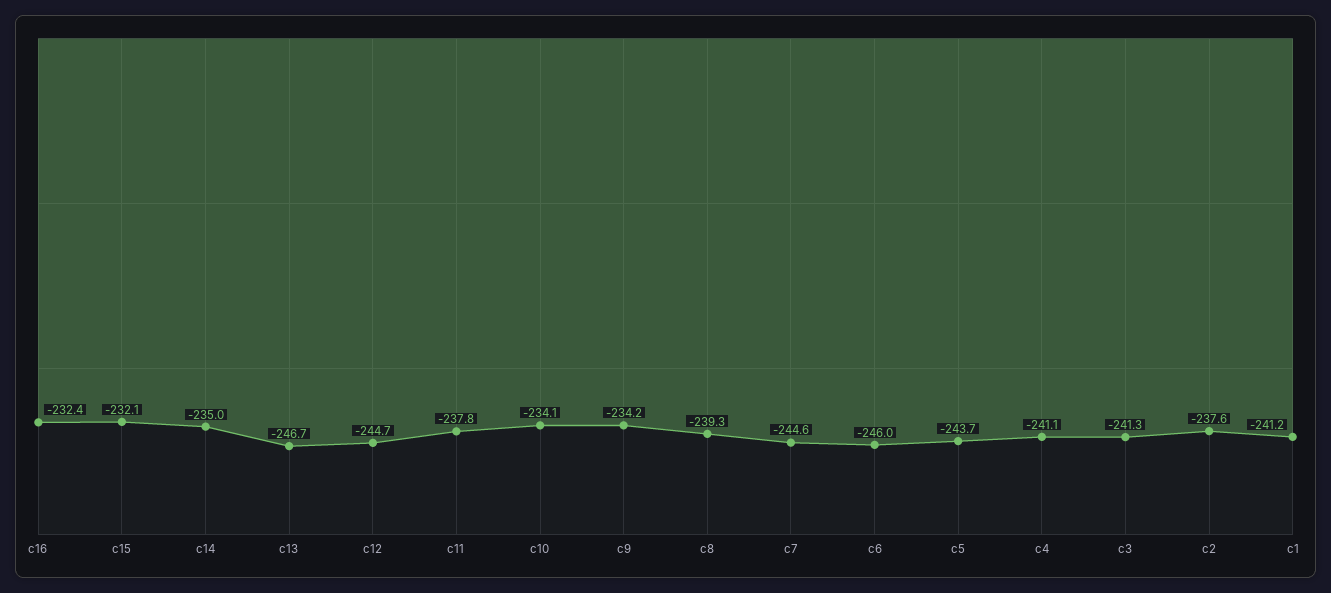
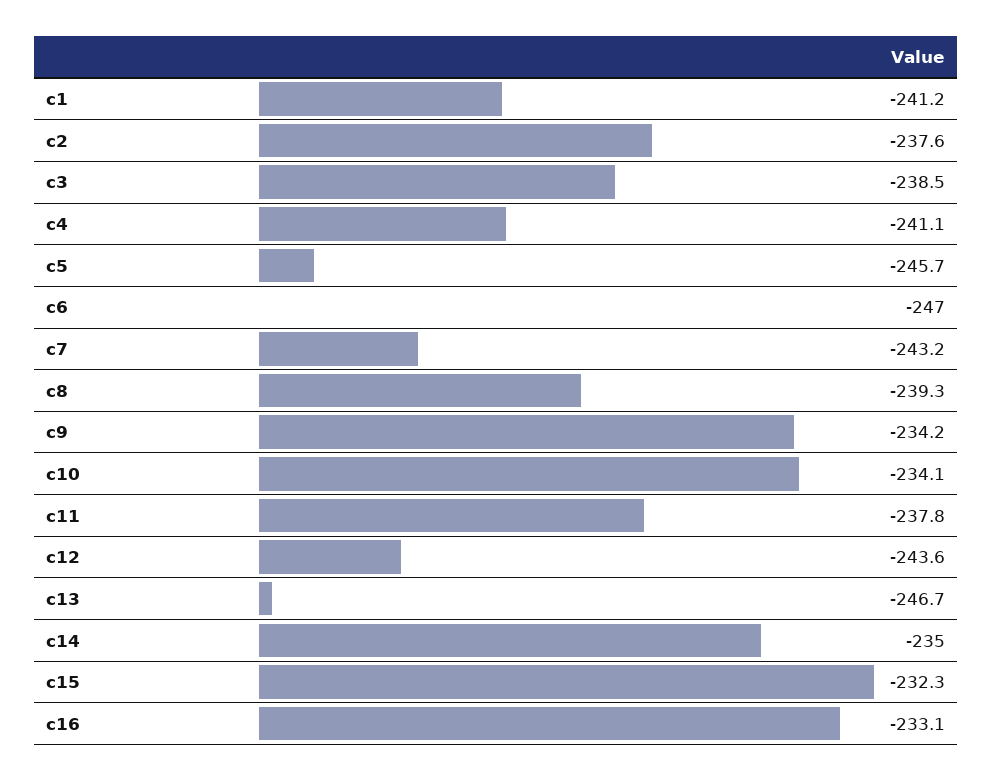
c16: -232.4 -> -233.1
c15: -232.1 -> -232.3
c12: -244.7 -> -243.6
c7: -244.6 -> -243.2
c6: -246 -> -247
c5: -243.7 -> -245.7
c3: -241.3 -> -238.5

